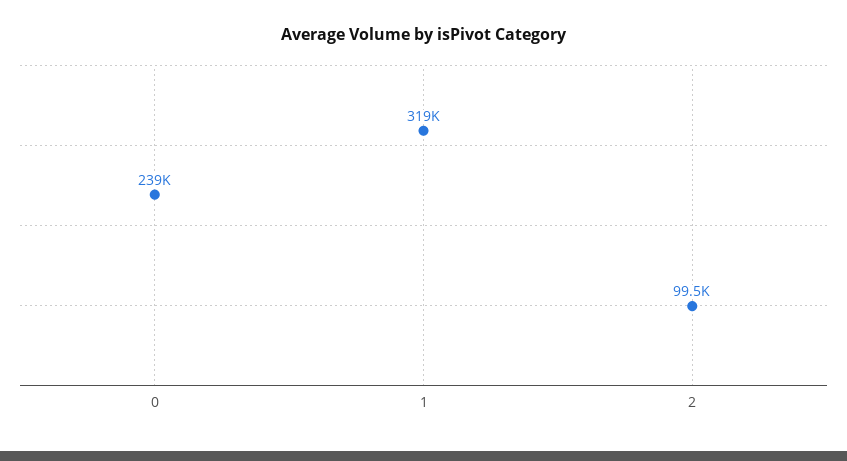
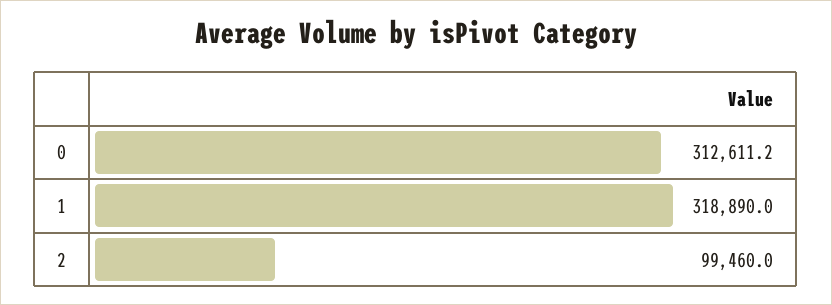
0: 239000 -> 312611.2

